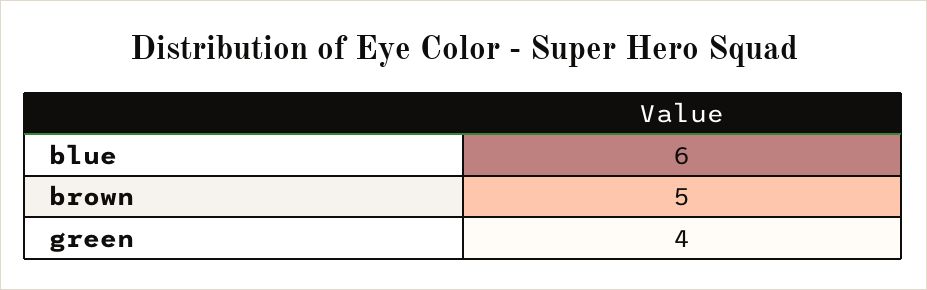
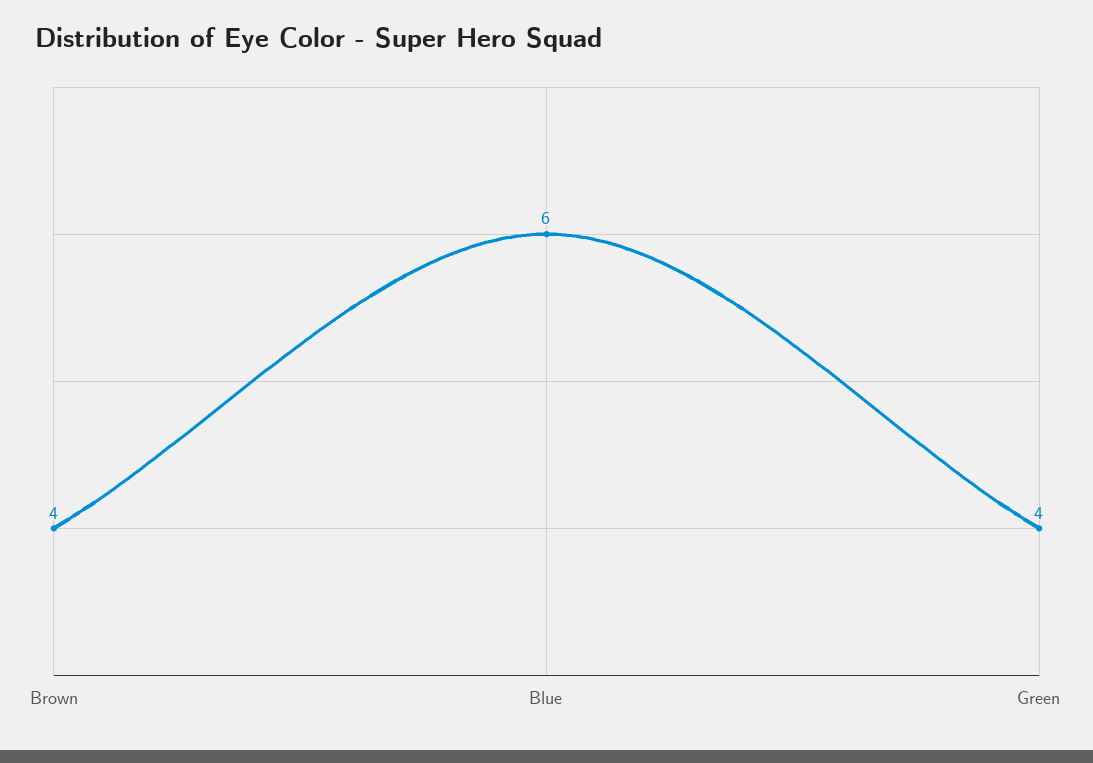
brown: 5 -> 4

